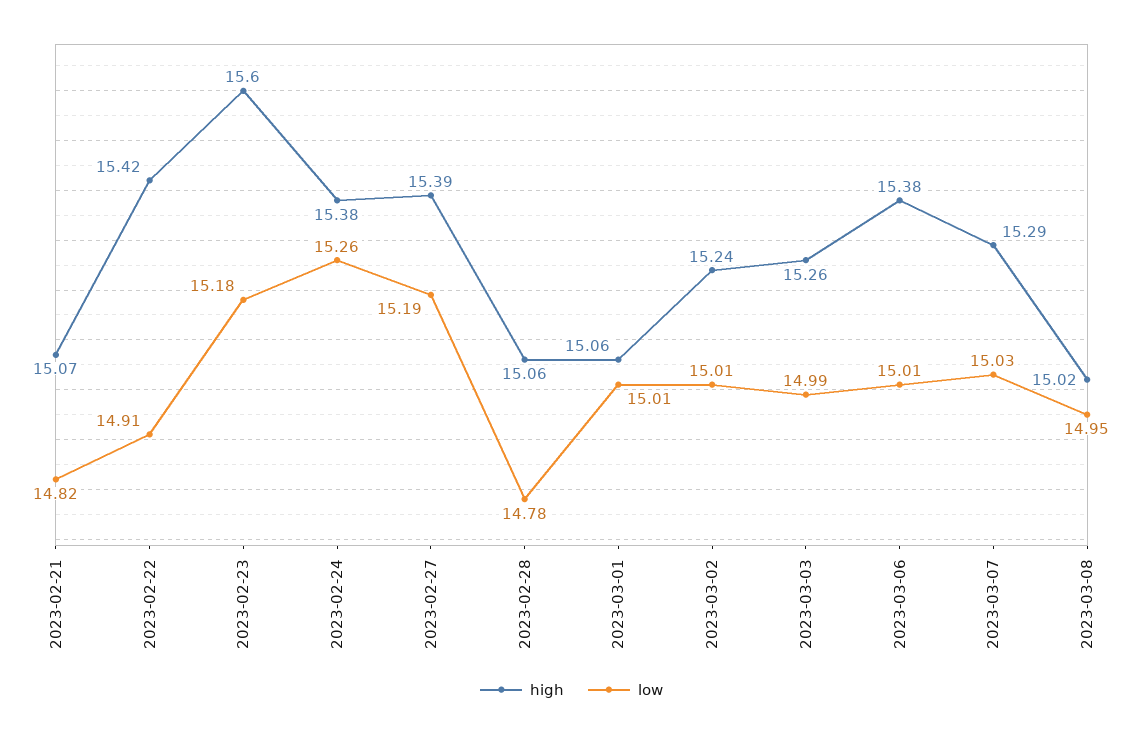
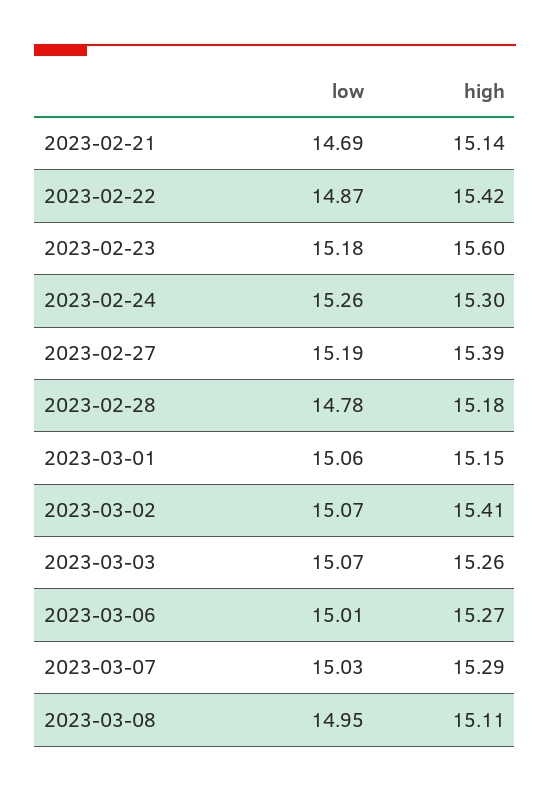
high, 2023-02-21: 15.07 -> 15.14
low, 2023-02-21: 14.82 -> 14.69
low, 2023-02-22: 14.91 -> 14.87
high, 2023-02-24: 15.38 -> 15.3
high, 2023-02-28: 15.06 -> 15.18
high, 2023-03-01: 15.06 -> 15.15
low, 2023-03-01: 15.01 -> 15.06
high, 2023-03-02: 15.24 -> 15.41
low, 2023-03-02: 15.01 -> 15.07
low, 2023-03-03: 14.99 -> 15.07
high, 2023-03-06: 15.38 -> 15.27
high, 2023-03-08: 15.02 -> 15.11

